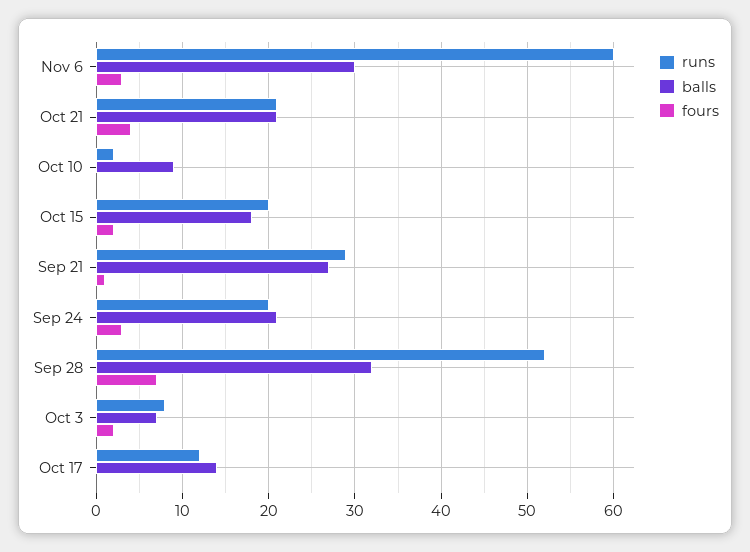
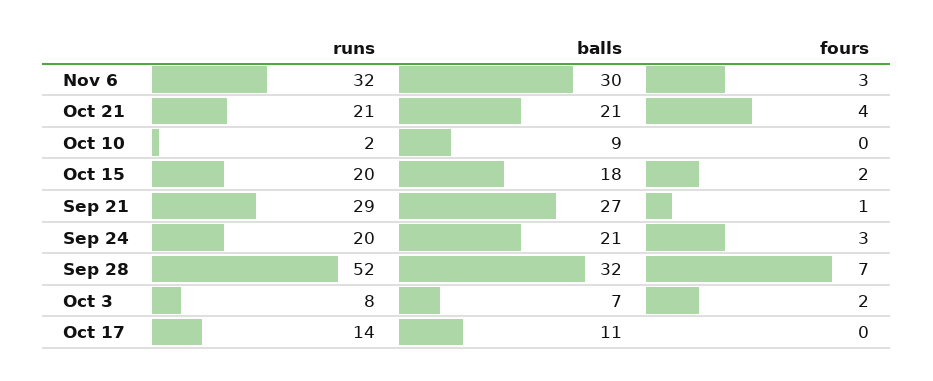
runs, Nov 6: 60 -> 32
runs, Oct 17: 12 -> 14
balls, Oct 17: 14 -> 11

